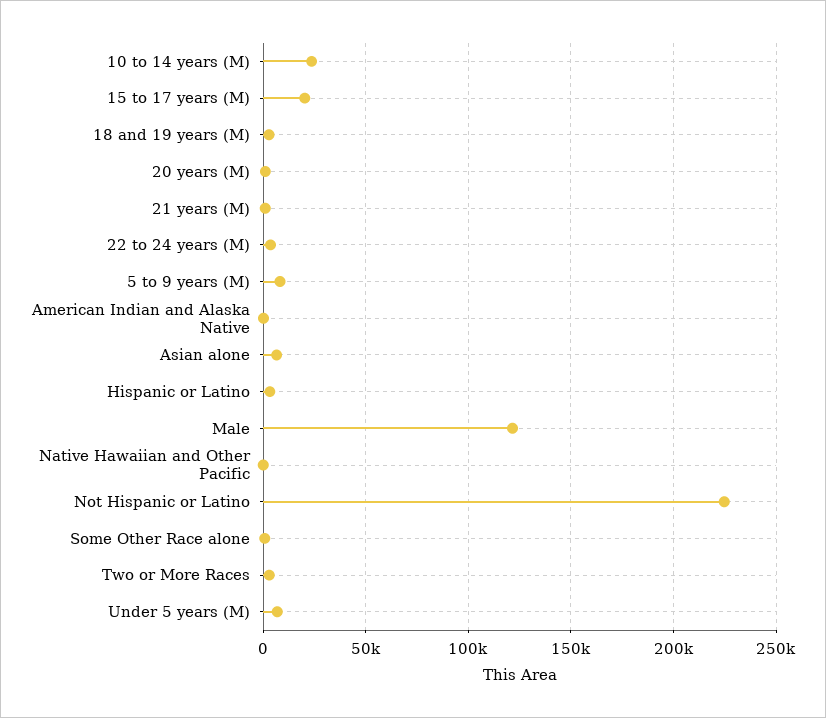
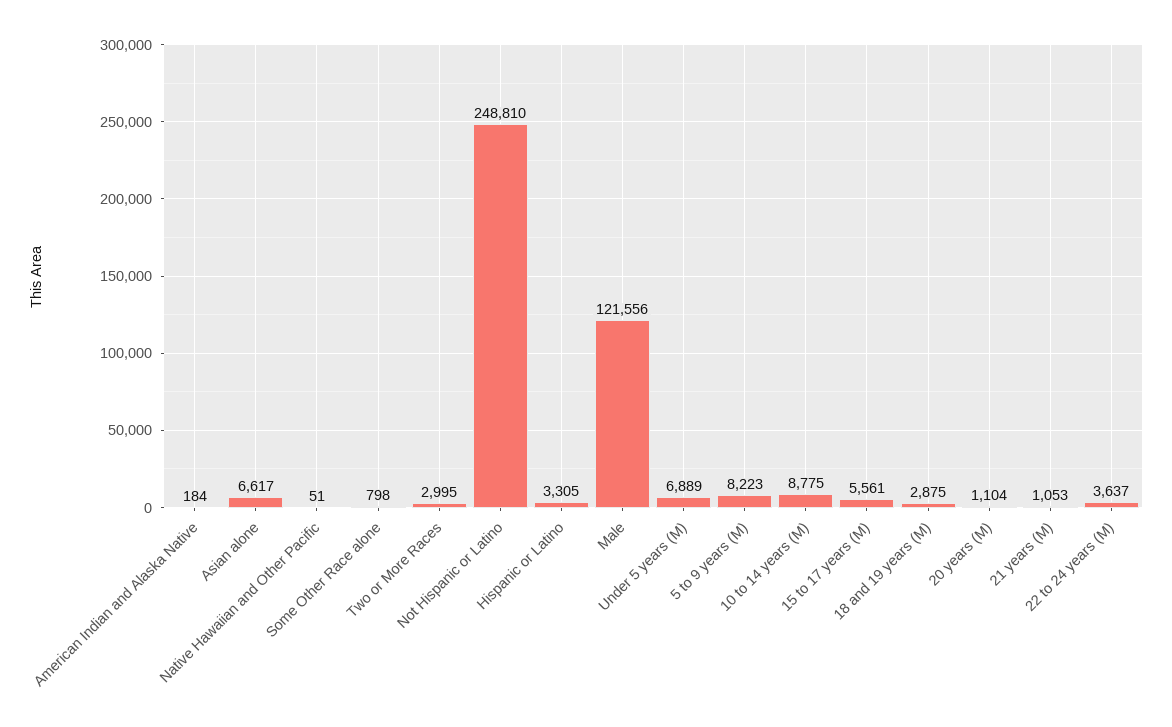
10 to 14 years (M): 25000 -> 8775
15 to 17 years (M): 20000 -> 5561
Not Hispanic or Latino: 225000 -> 248810

